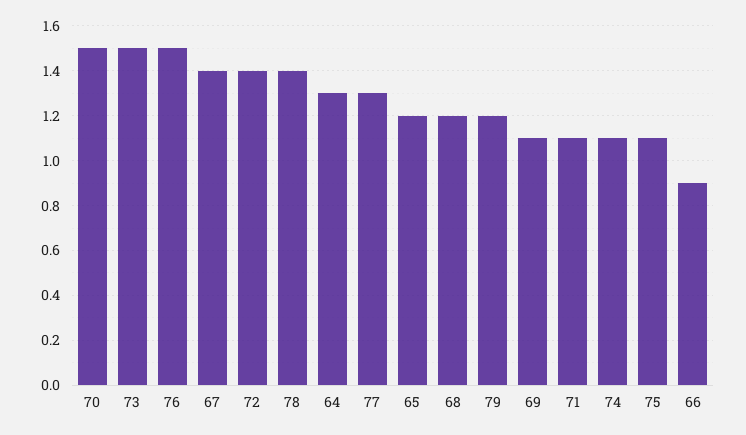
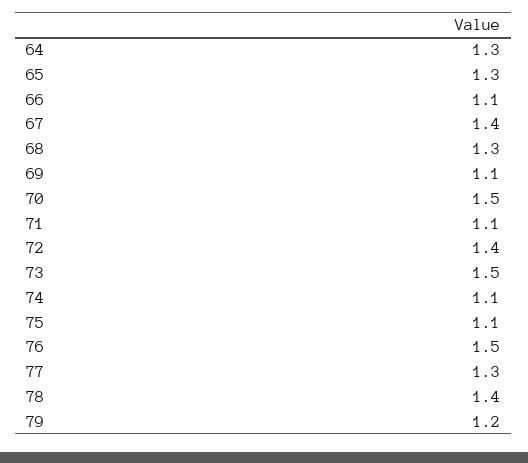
65: 1.2 -> 1.3
68: 1.2 -> 1.3
66: 0.9 -> 1.1

